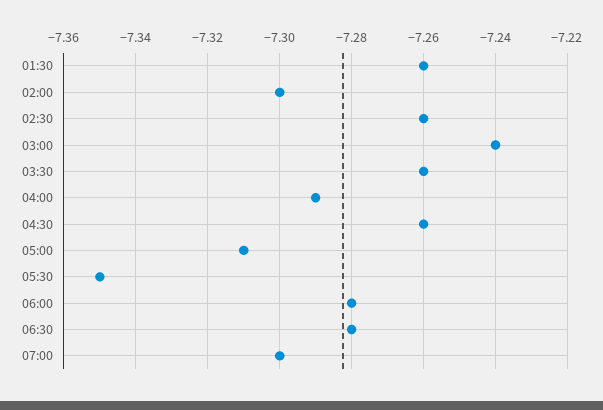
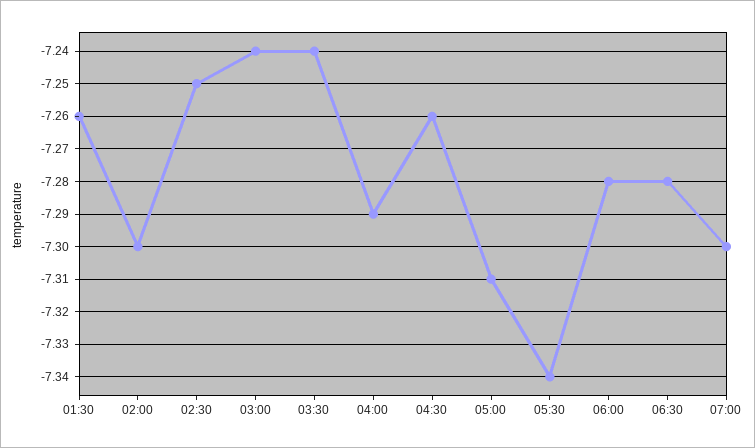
02:30: -7.26 -> -7.25
03:30: -7.26 -> -7.24
05:30: -7.35 -> -7.34

